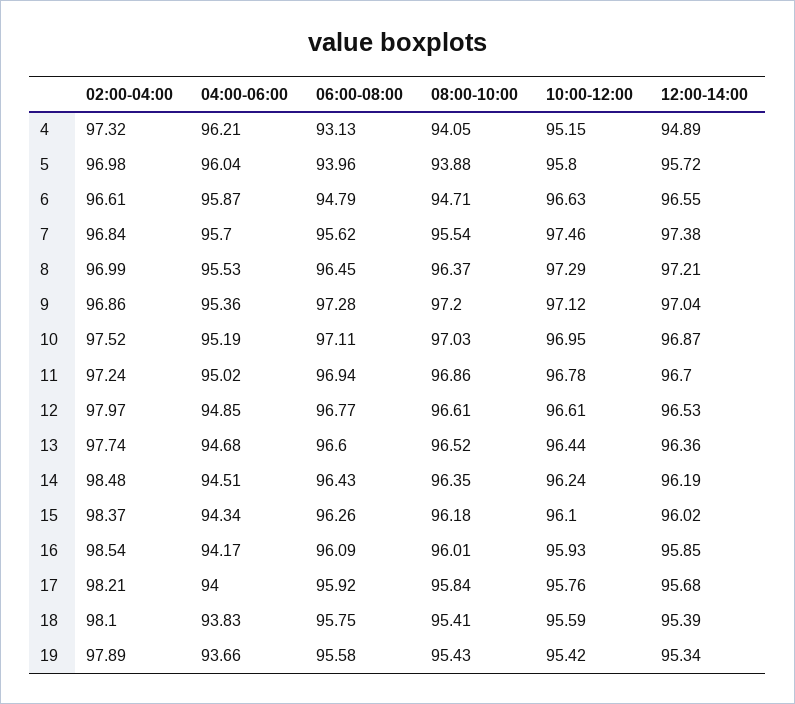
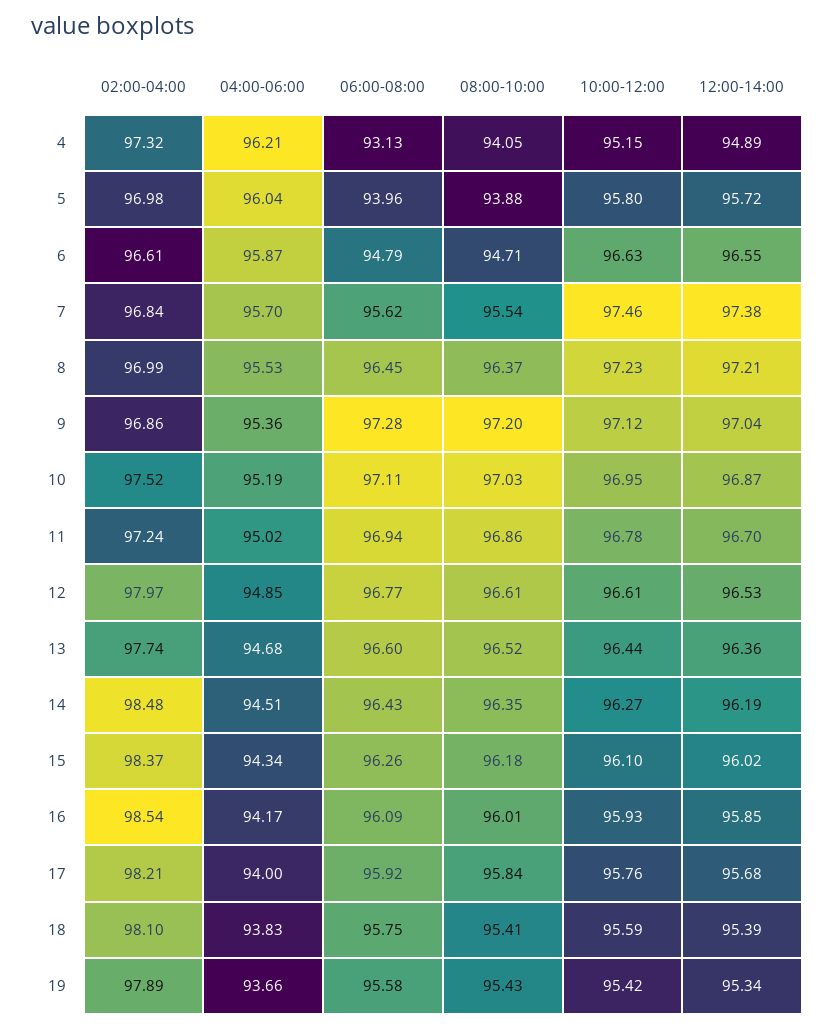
10:00-12:00, 8: 97.29 -> 97.23
10:00-12:00, 14: 96.24 -> 96.27

